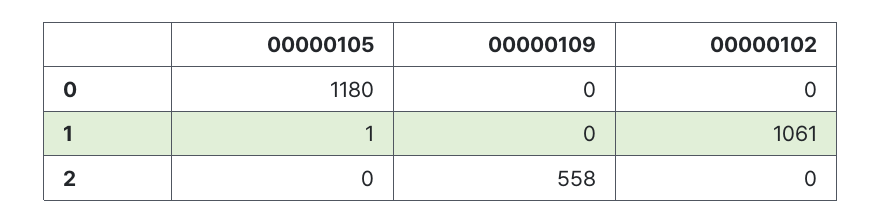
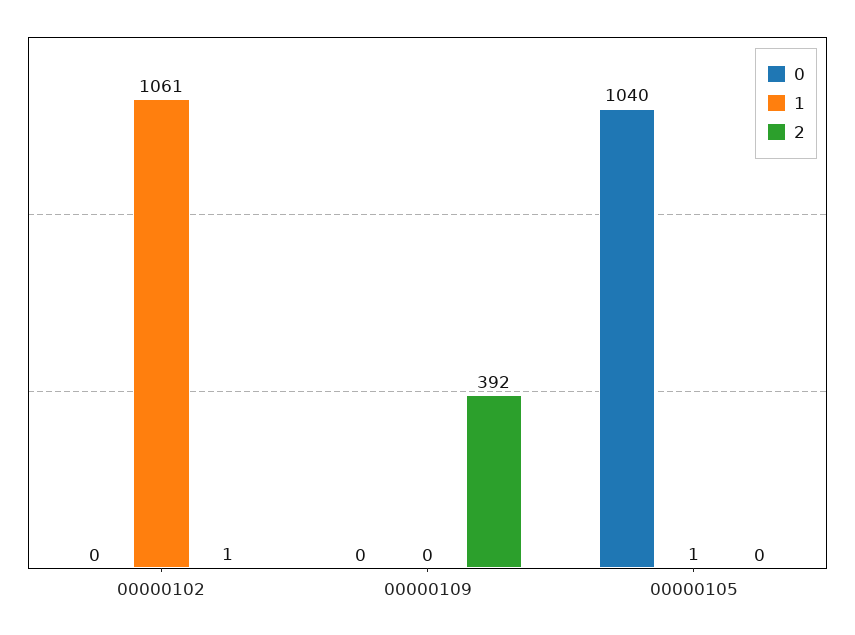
0, 00000105: 1180 -> 1040
2, 00000109: 558 -> 392
2, 00000102: 0 -> 1

